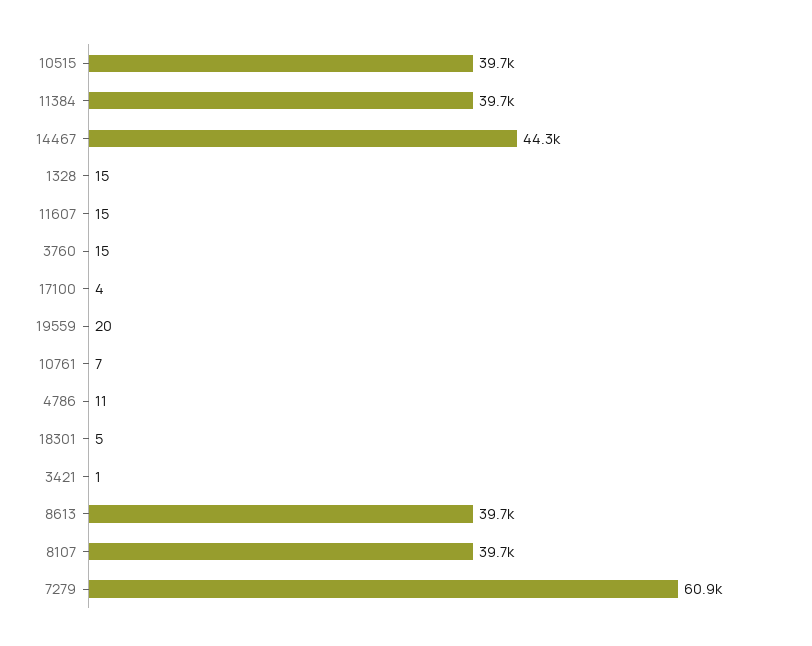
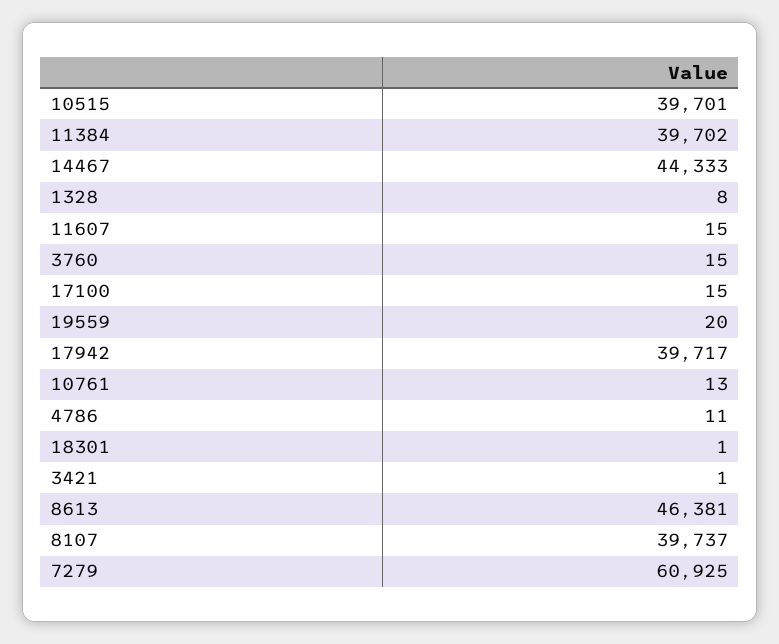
1328: 15 -> 8
17100: 4 -> 15
10761: 7 -> 13
18301: 5 -> 1
8613: 39700 -> 46381
17942: none -> 39717

